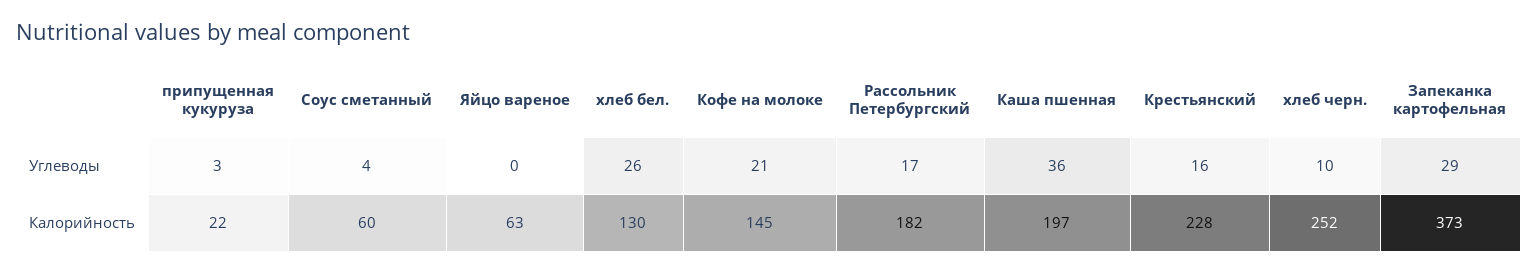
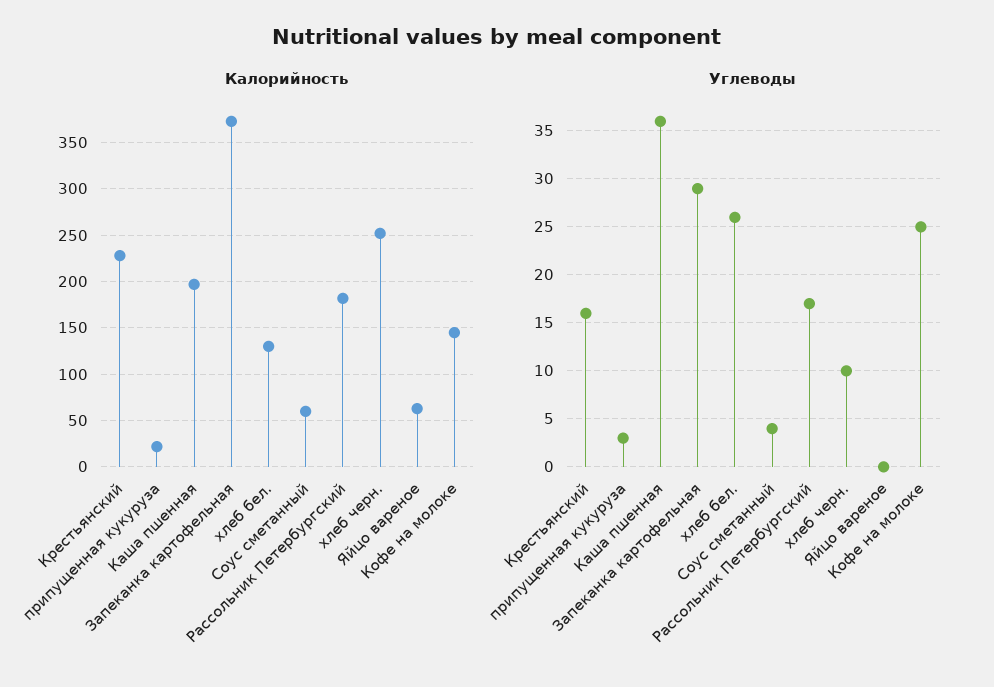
Углеводы, Кофе на молоке: 21 -> 25

